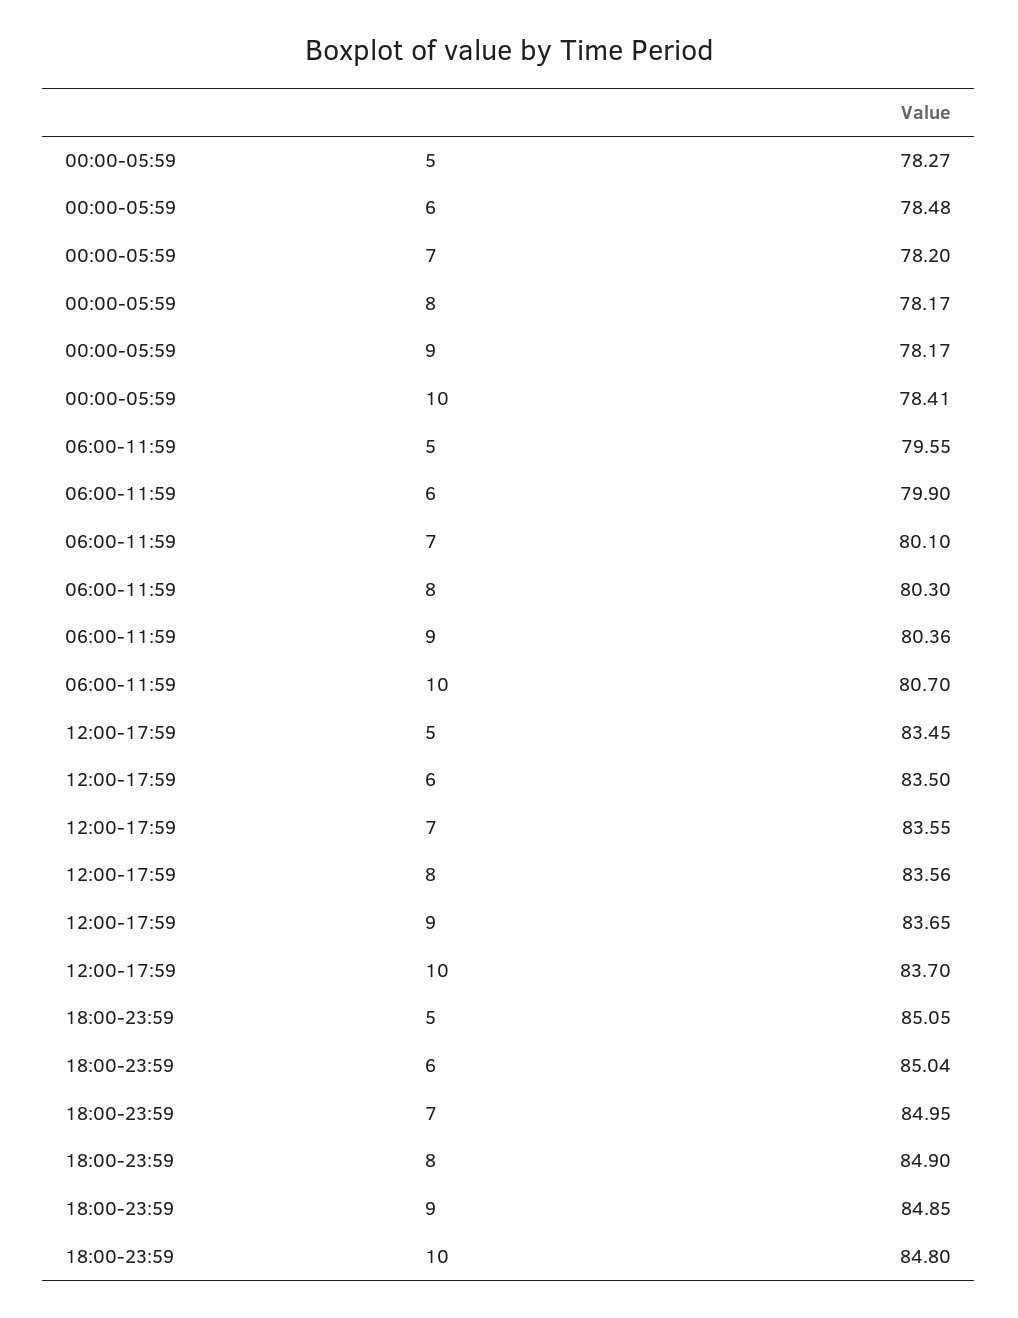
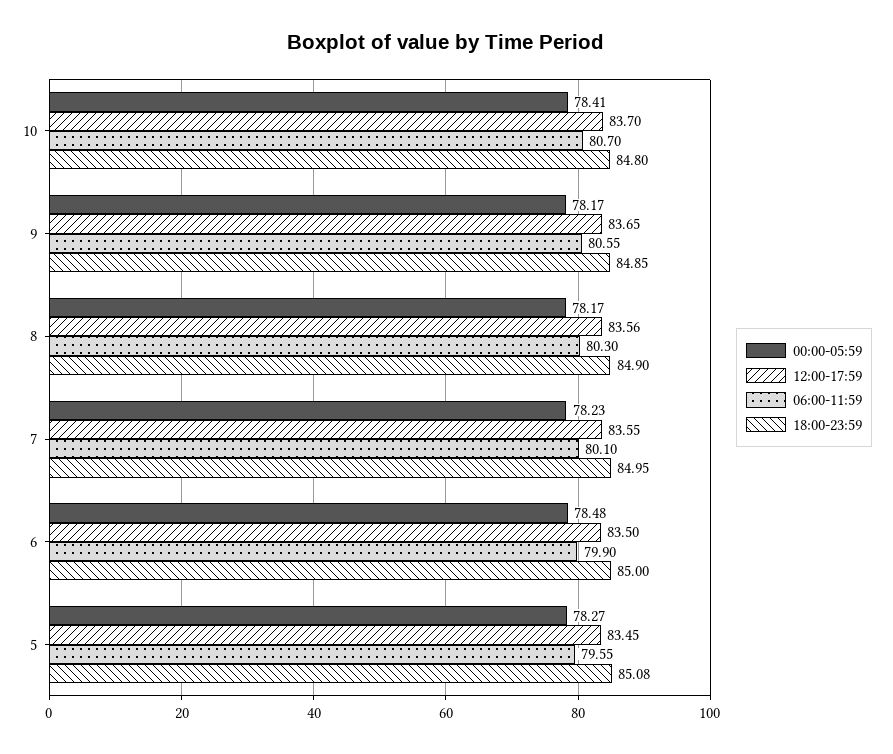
00:00-05:59, 7: 78.2 -> 78.23
06:00-11:59, 9: 80.36 -> 80.55
18:00-23:59, 5: 85.05 -> 85.08
18:00-23:59, 6: 85.04 -> 85

